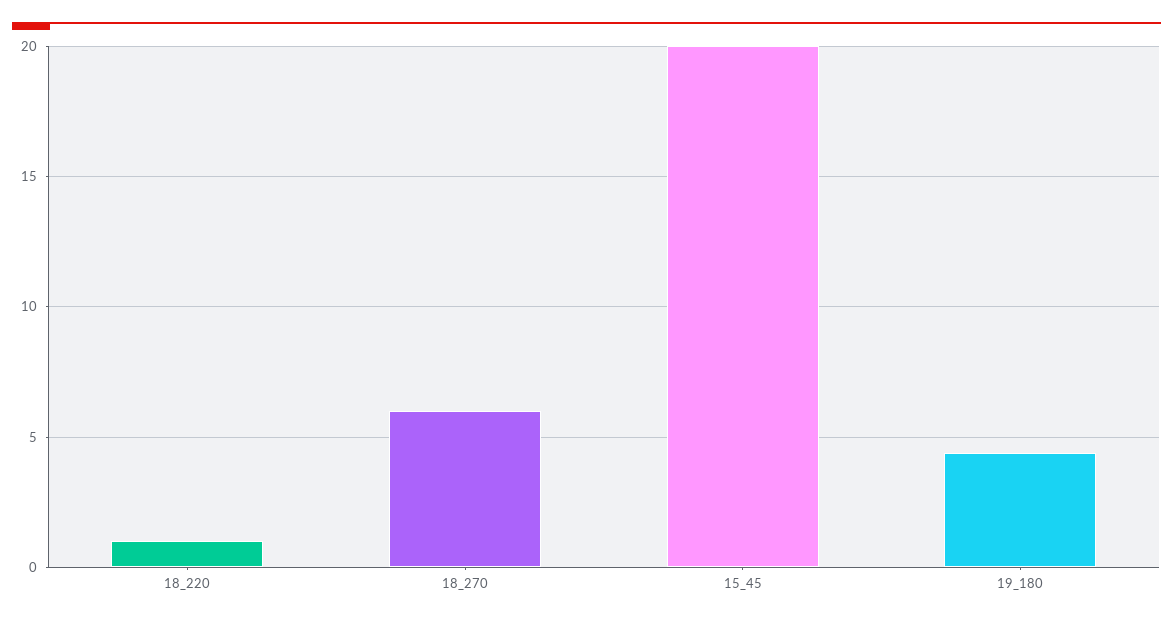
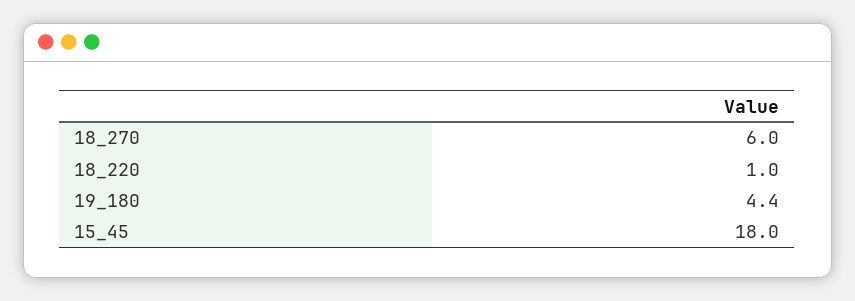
15_45: 20 -> 18

